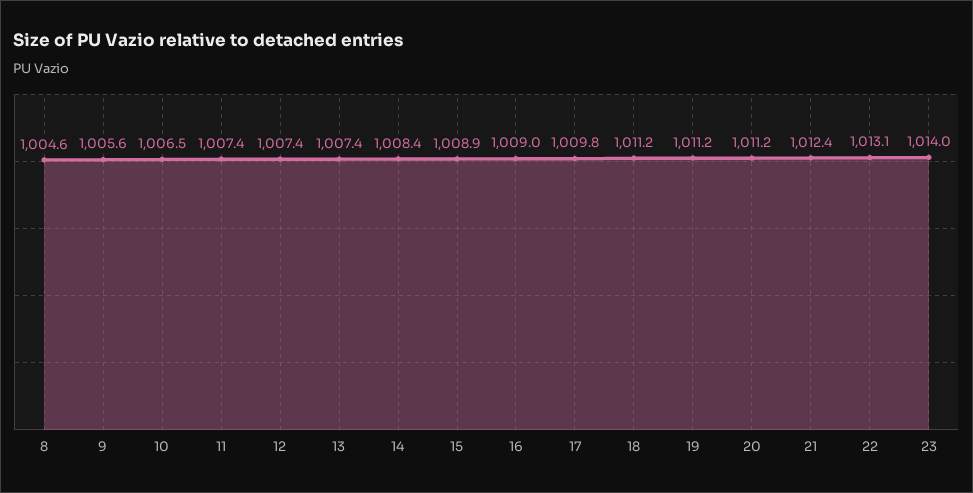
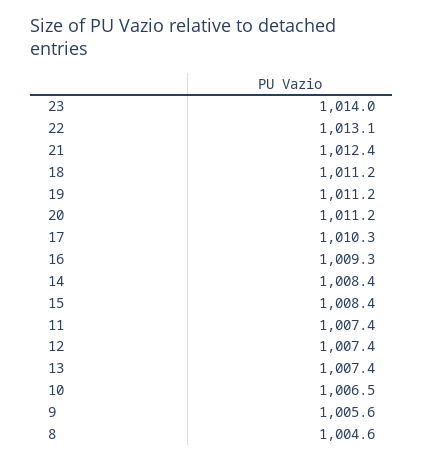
15: 1008.9 -> 1008.4
16: 1009 -> 1009.3
17: 1009.8 -> 1010.3

